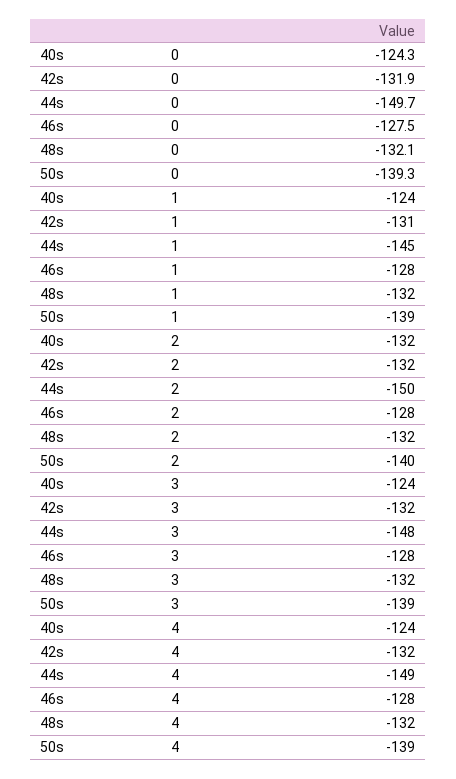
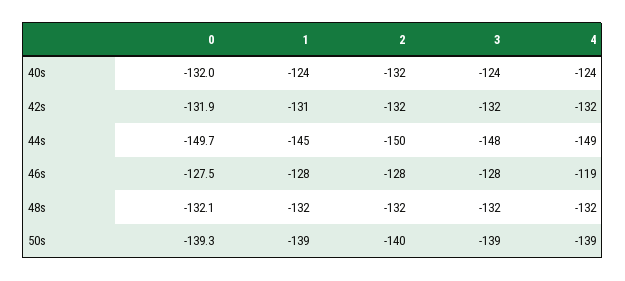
40s, 0: -124.3 -> -132
46s, 4: -128 -> -119

